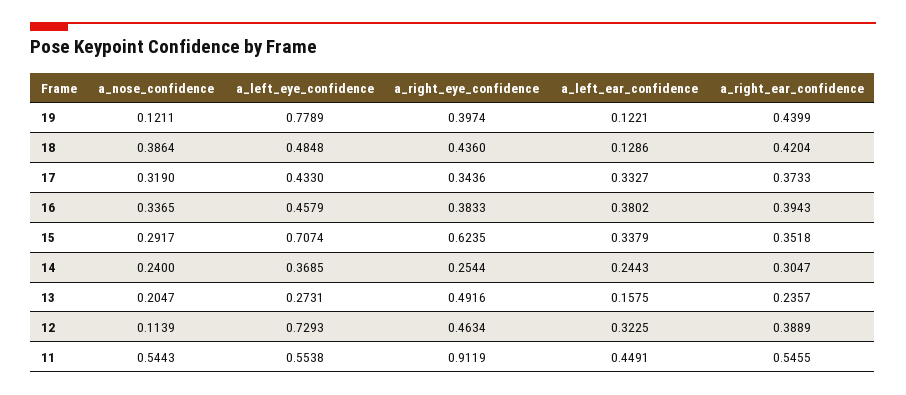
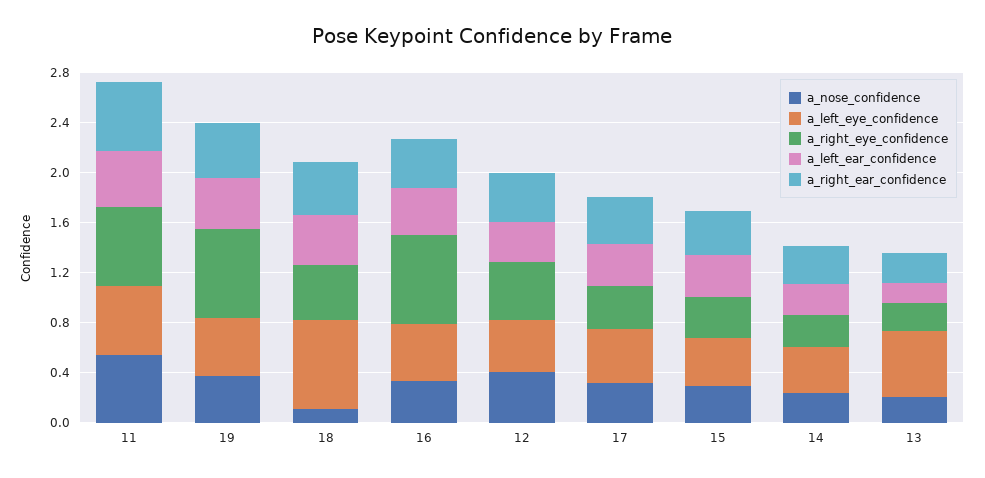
a_nose_confidence, 19: 0.1211 -> 0.4
a_left_eye_confidence, 19: 0.7789 -> 0.5
a_right_eye_confidence, 19: 0.3974 -> 0.7
a_left_ear_confidence, 19: 0.1221 -> 0.4
a_nose_confidence, 18: 0.3864 -> 0.1
a_left_eye_confidence, 18: 0.4848 -> 0.7
a_left_ear_confidence, 18: 0.1286 -> 0.4
a_right_eye_confidence, 16: 0.3833 -> 0.7
a_left_eye_confidence, 15: 0.7074 -> 0.4
a_right_eye_confidence, 15: 0.6235 -> 0.3
a_left_eye_confidence, 13: 0.2731 -> 0.5
a_right_eye_confidence, 13: 0.4916 -> 0.2
a_nose_confidence, 12: 0.1139 -> 0.4
a_left_eye_confidence, 12: 0.7293 -> 0.4
a_right_eye_confidence, 11: 0.9119 -> 0.6

